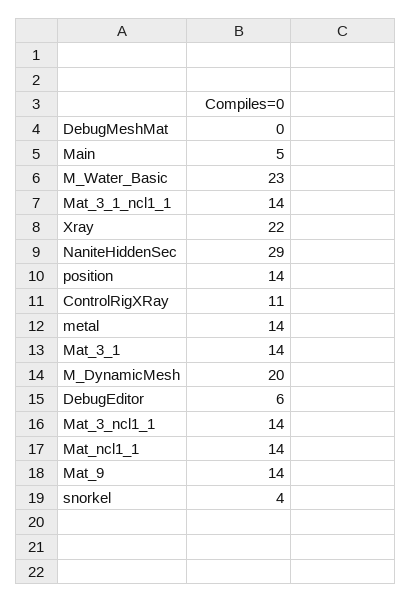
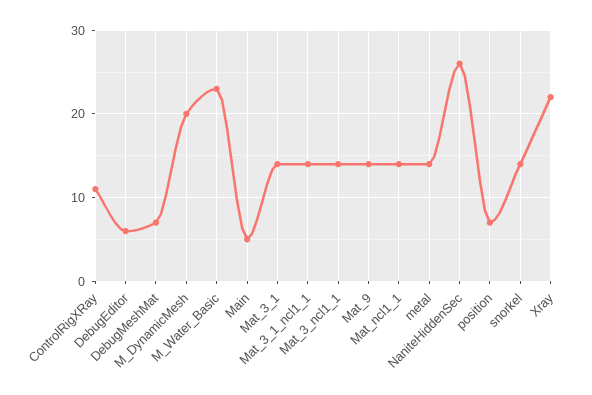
DebugMeshMat: 0 -> 7
NaniteHiddenSec: 29 -> 26
position: 14 -> 7
snorkel: 4 -> 14

